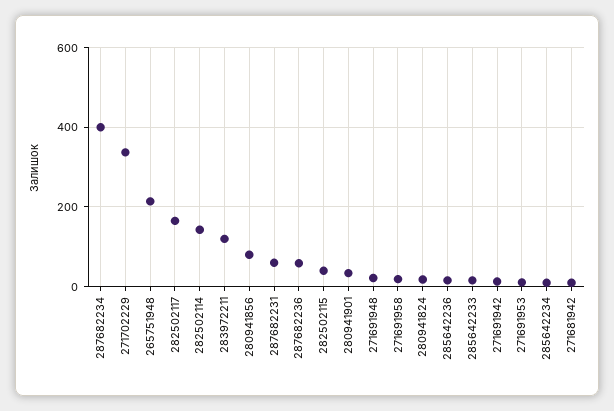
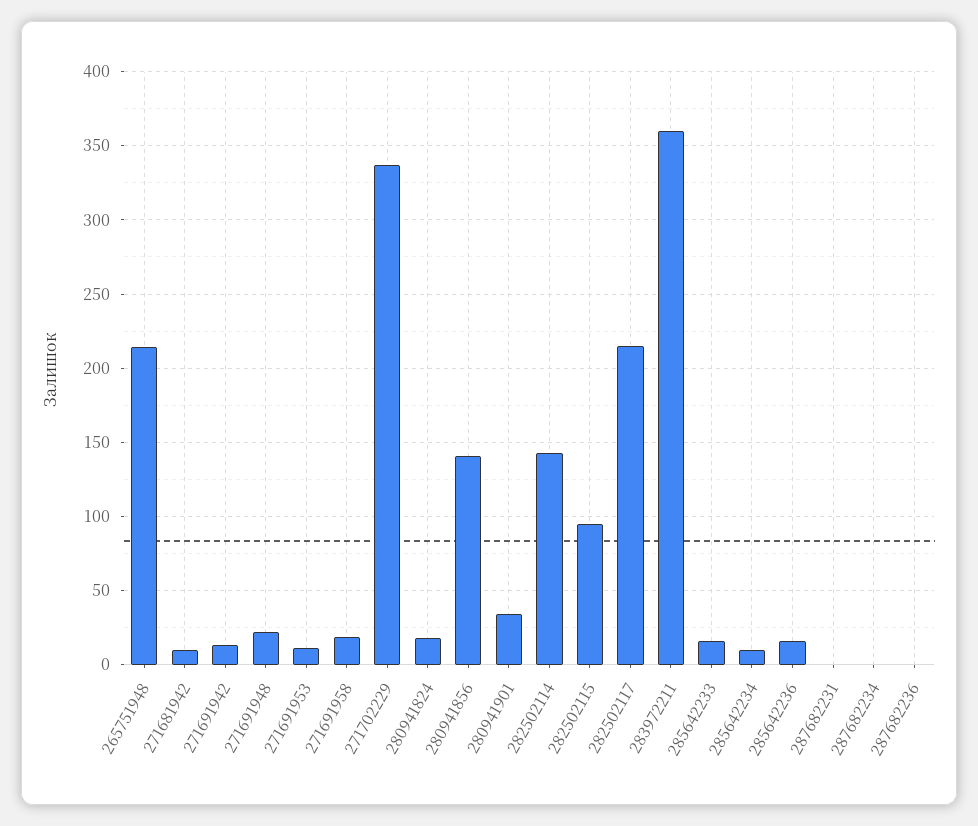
287682234: 400 -> 0
282502117: 160 -> 215
283972211: 120 -> 360
280941856: 80 -> 140
287682231: 60 -> 0
287682236: 60 -> 0
282502115: 40 -> 95

